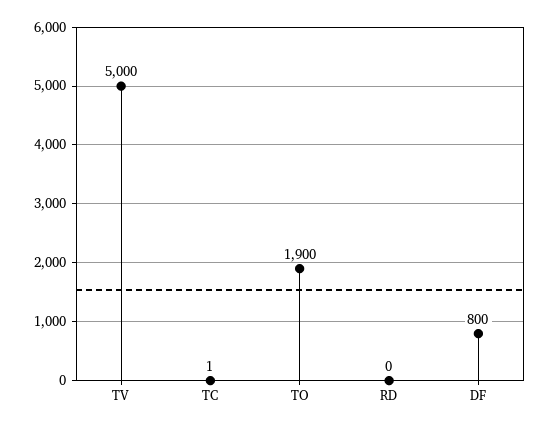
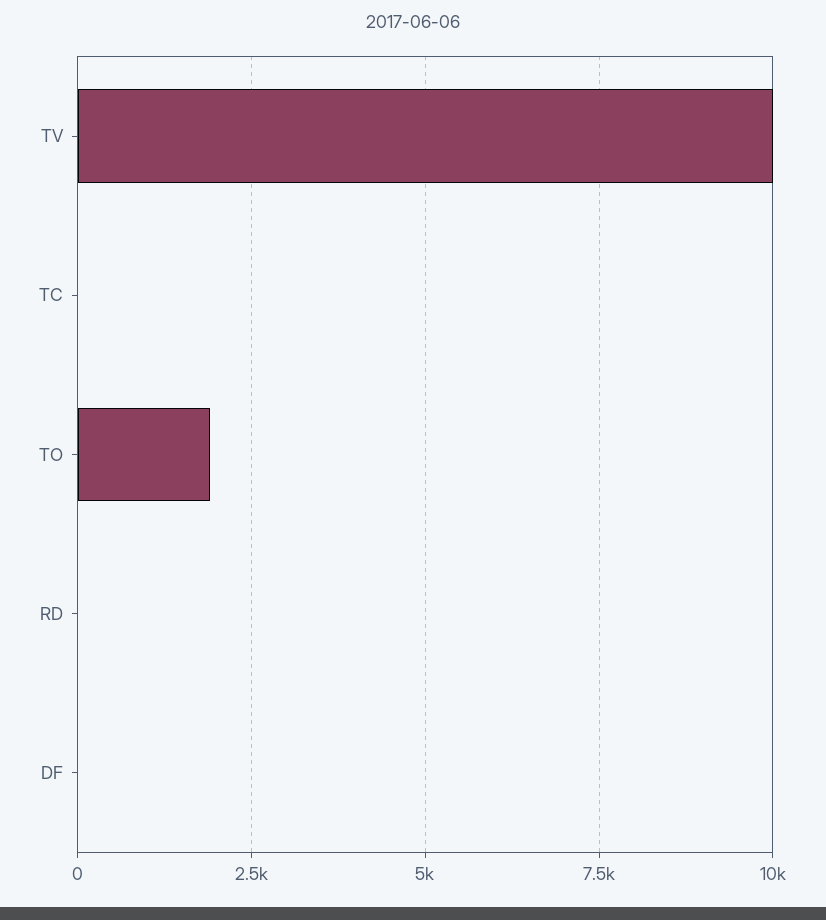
TV: 5000 -> 10000
DF: 800 -> 0

